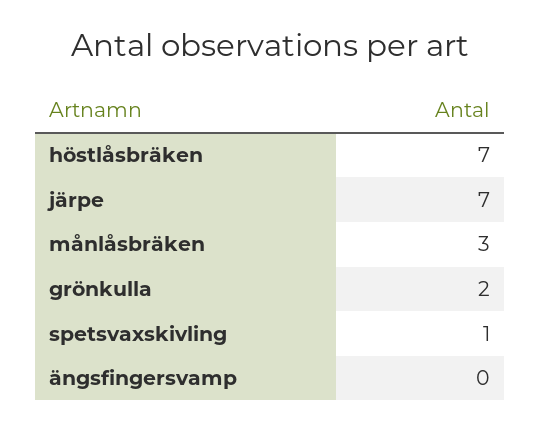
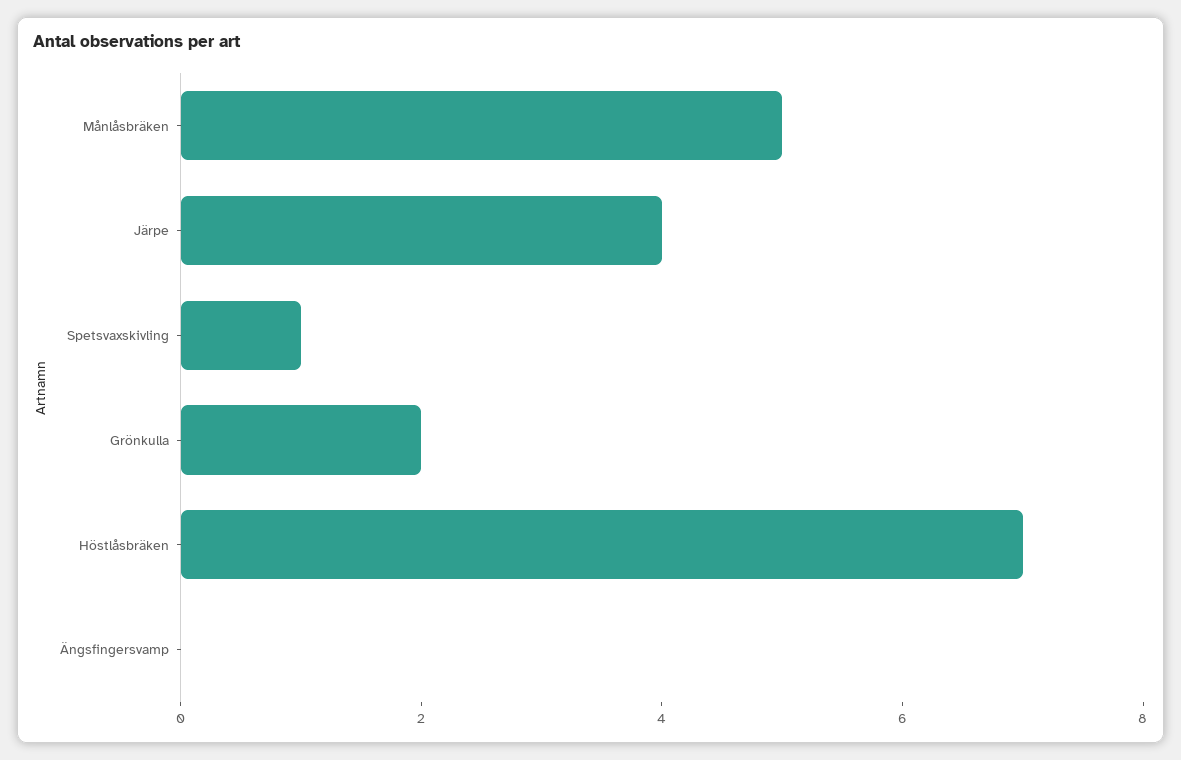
järpe: 7 -> 4
månlåsbräken: 3 -> 5

